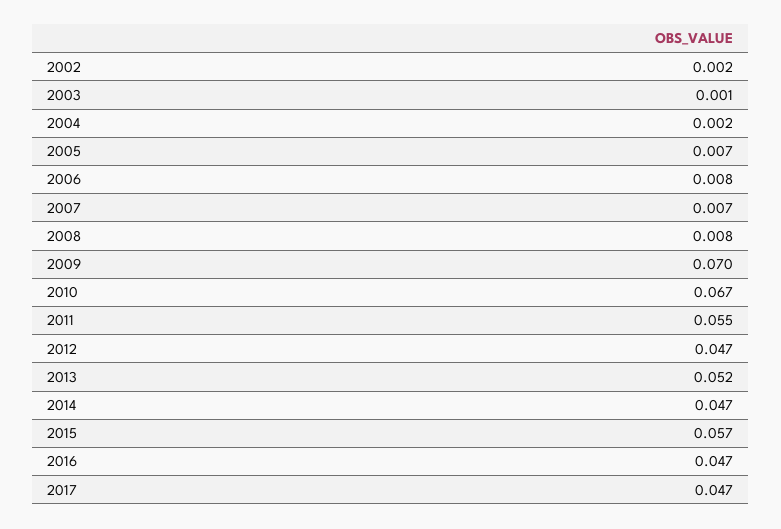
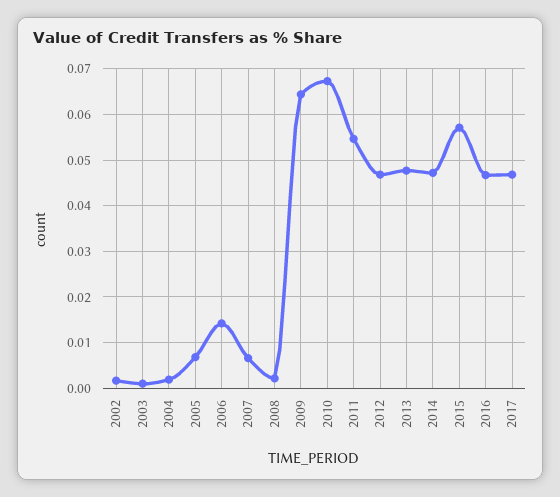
2006: 0.008 -> 0.014
2008: 0.008 -> 0.002
2009: 0.07 -> 0.064
2013: 0.052 -> 0.048

